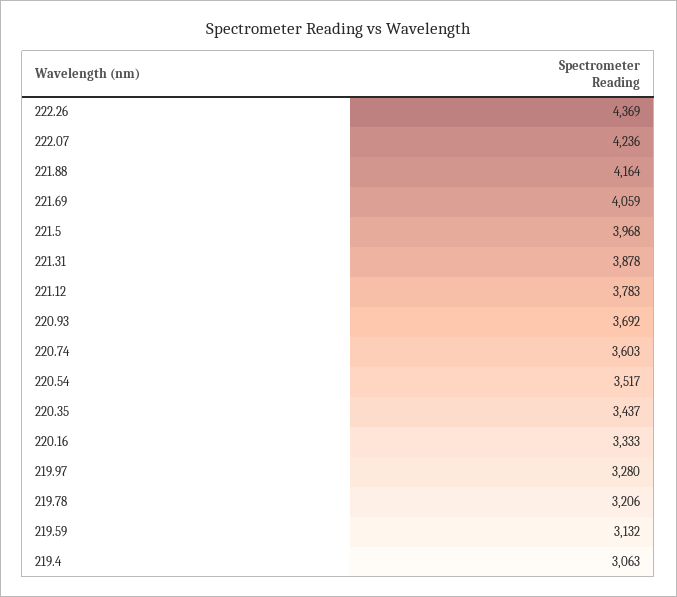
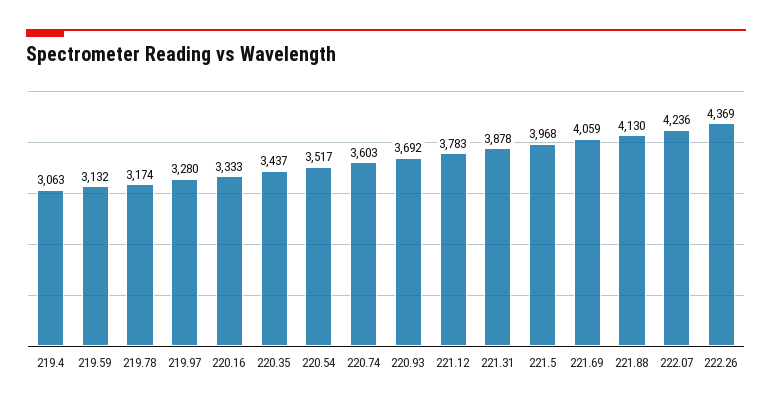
221.88: 4164 -> 4130
219.78: 3206 -> 3174

